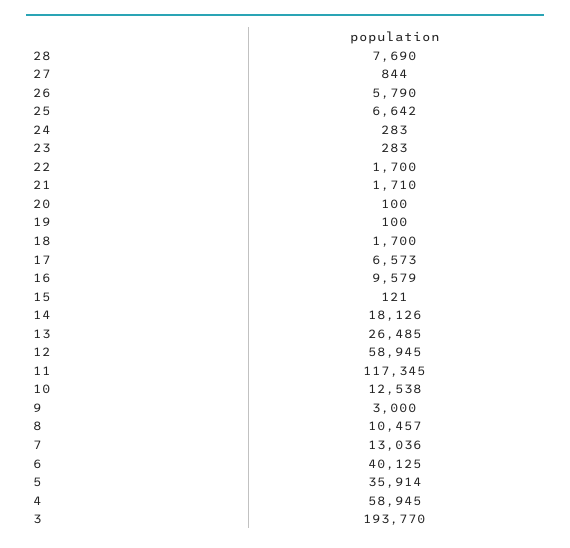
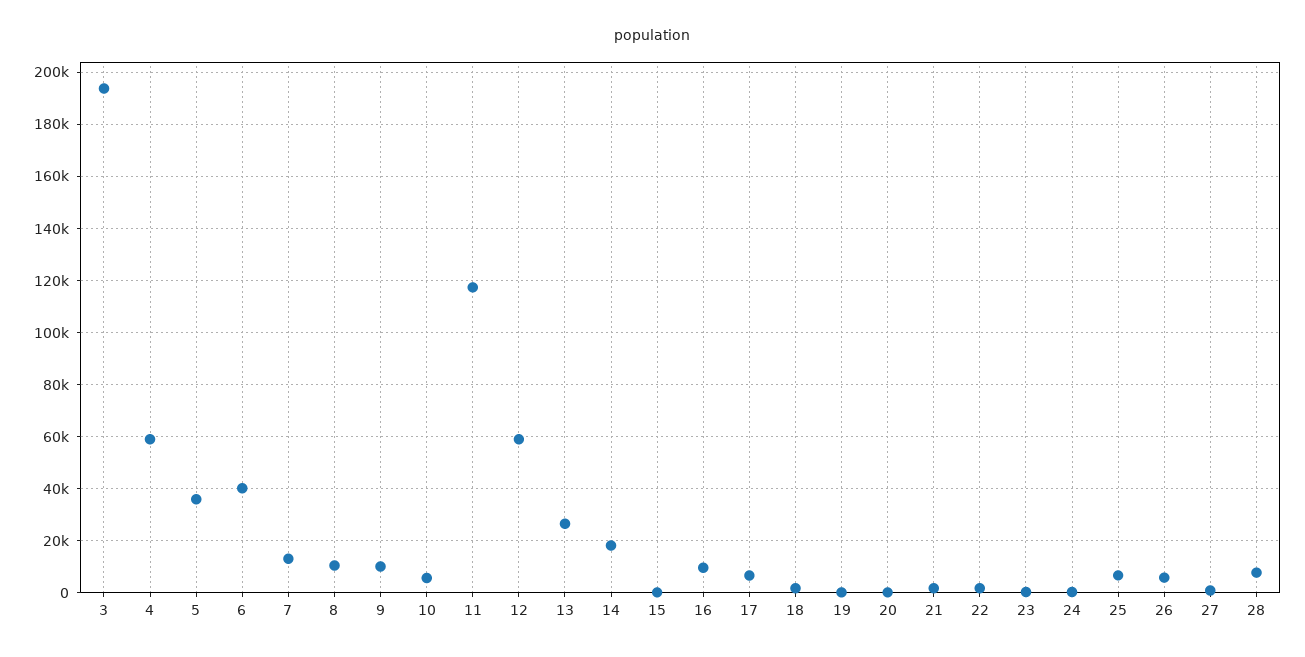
10: 12538 -> 5000
9: 3000 -> 10000

